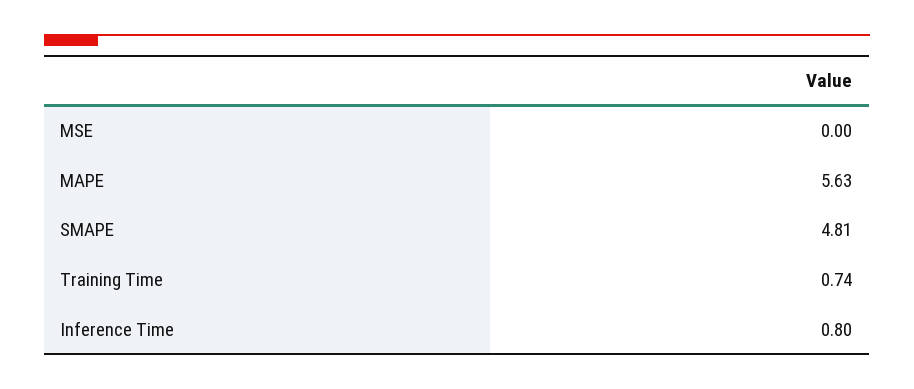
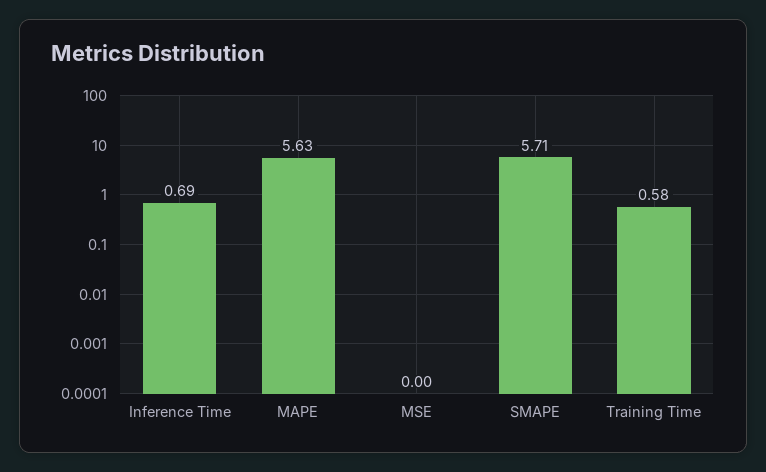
SMAPE: 4.81 -> 5.71
Training Time: 0.74 -> 0.58
Inference Time: 0.8 -> 0.69

